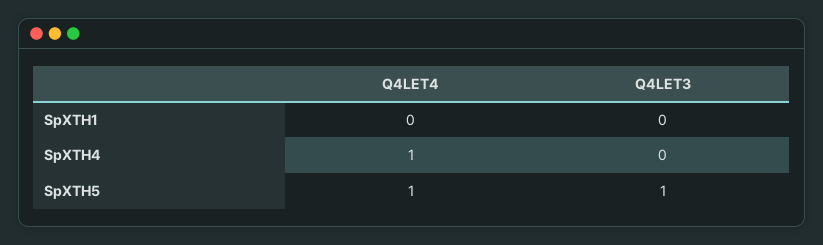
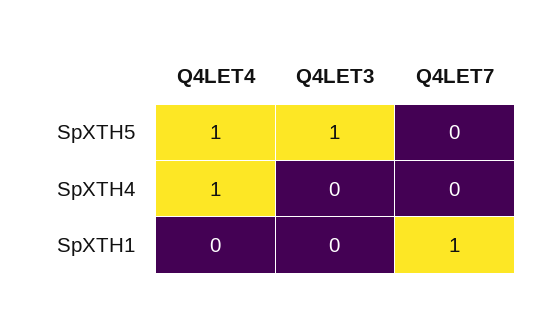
Q4LET7, SpXTH5: none -> 0
Q4LET7, SpXTH4: none -> 0
Q4LET7, SpXTH1: none -> 1

